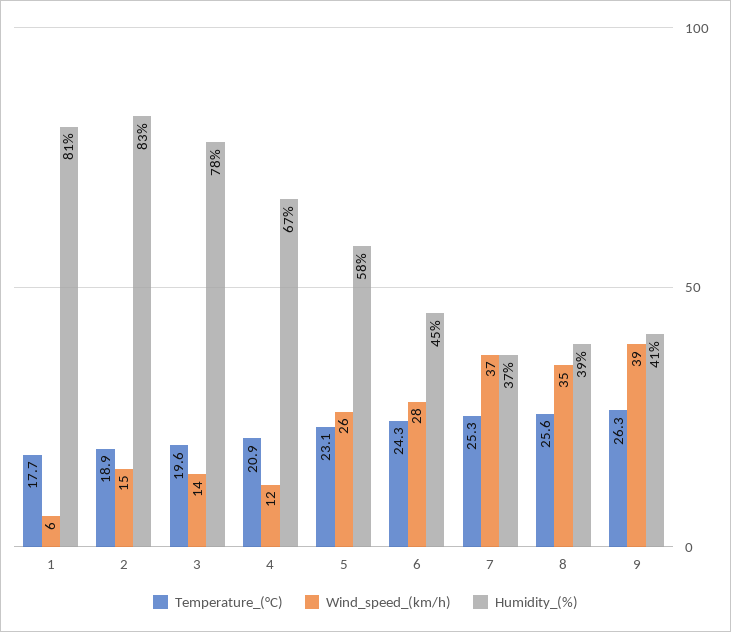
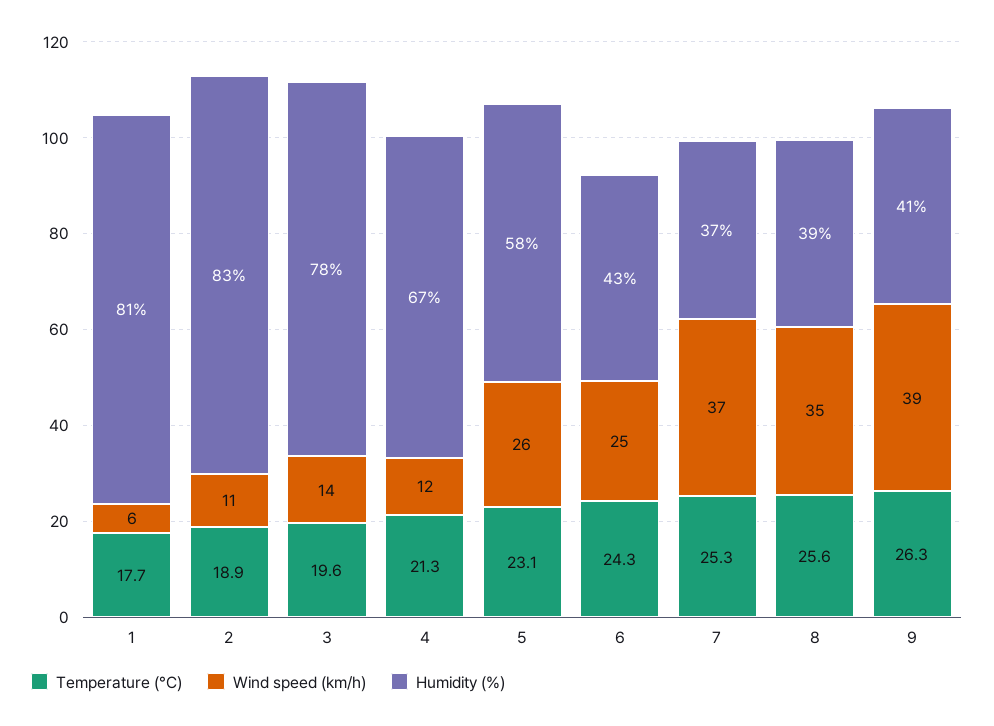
Wind_speed_(km/h), 2: 15 -> 11
Temperature_(°C), 4: 20.9 -> 21.3
Wind_speed_(km/h), 6: 28 -> 25
Humidity_(%), 6: 45 -> 43

